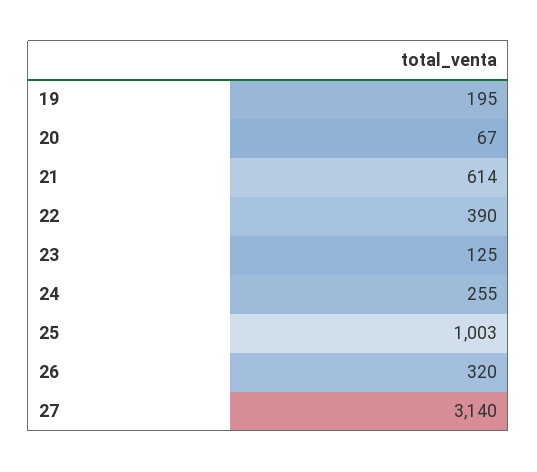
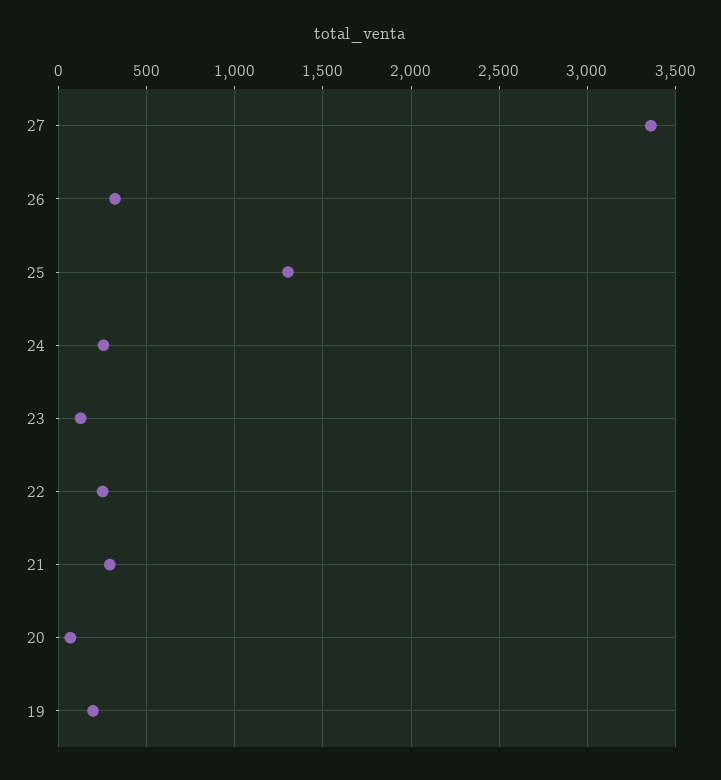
21: 614 -> 300
22: 390 -> 250
25: 1003 -> 1300
27: 3140 -> 3350

